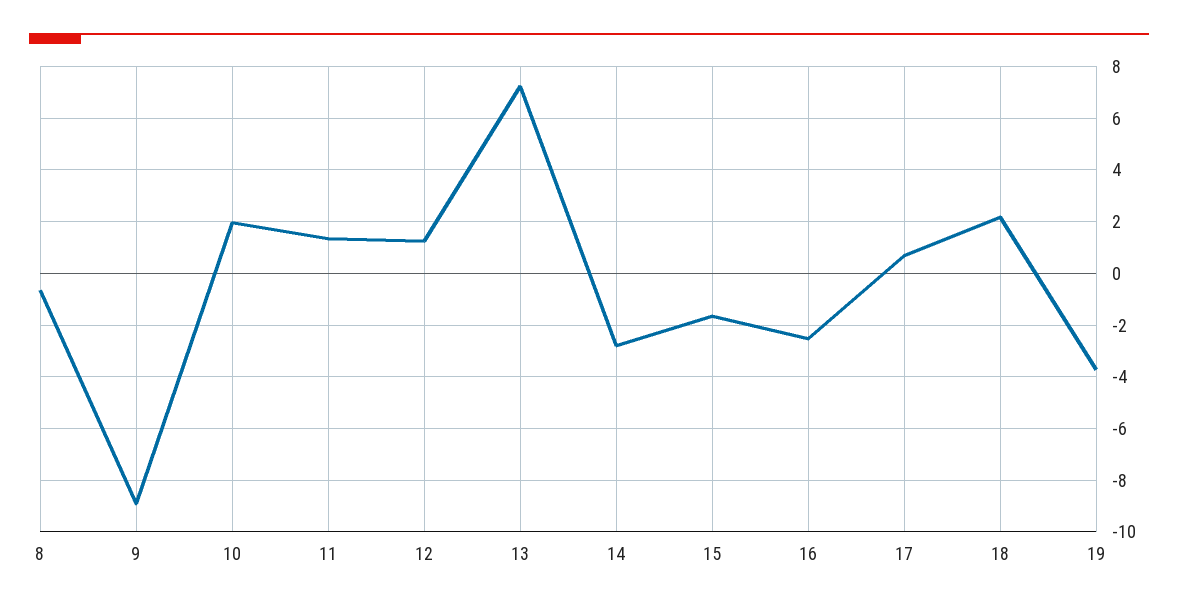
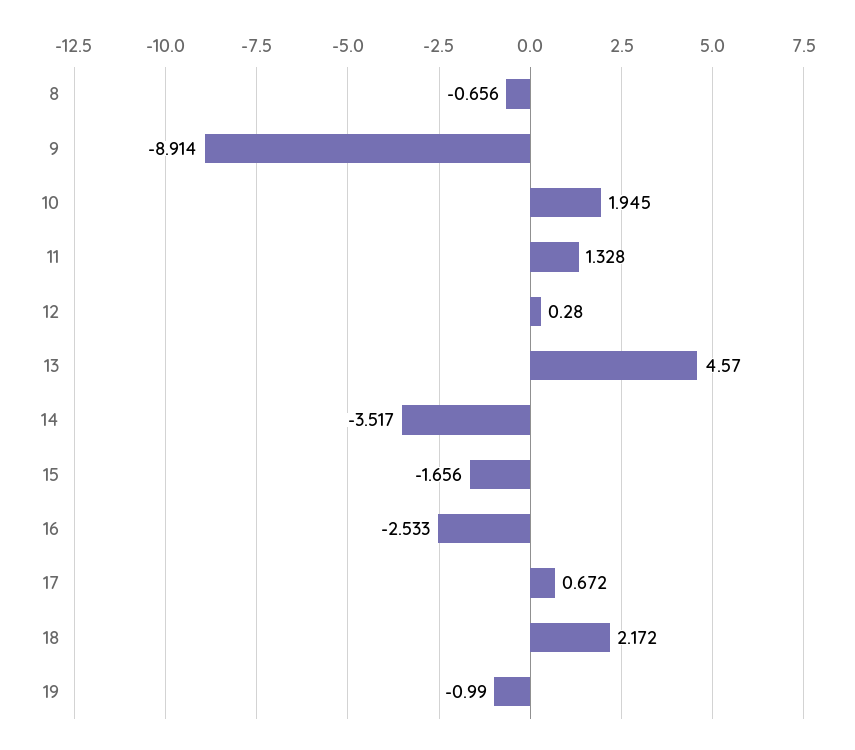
12: 1.25 -> 0.28
13: 7.25 -> 4.57
14: -2.75 -> -3.517
19: -3.75 -> -0.99

